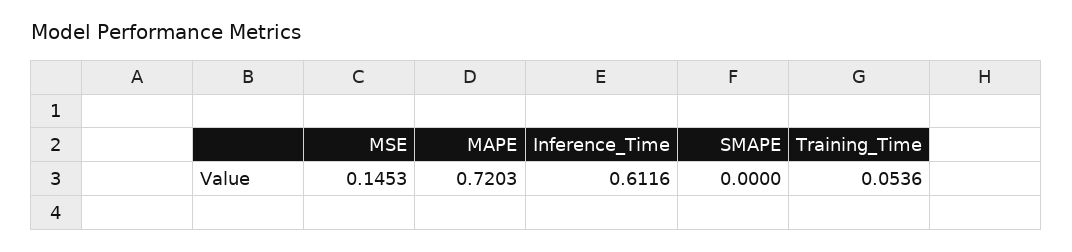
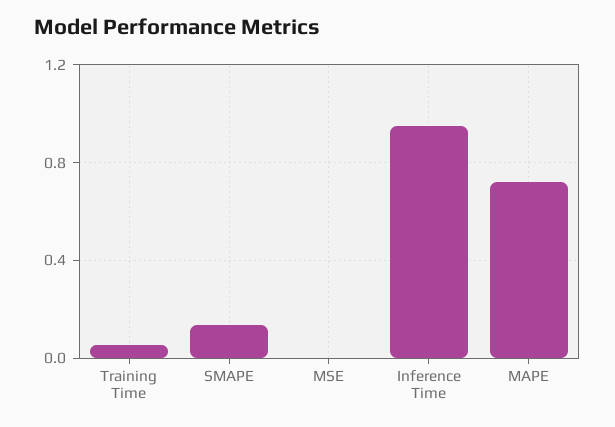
MSE: 0.1453 -> 0
Inference_Time: 0.6116 -> 0.95
SMAPE: 0 -> 0.15

